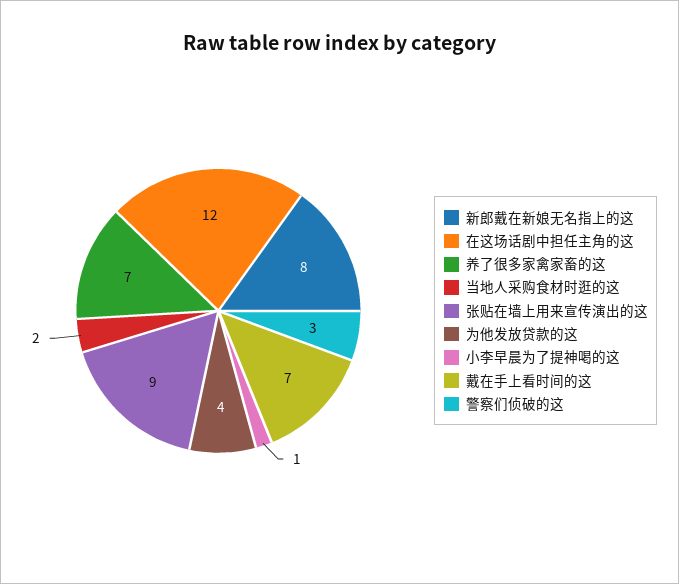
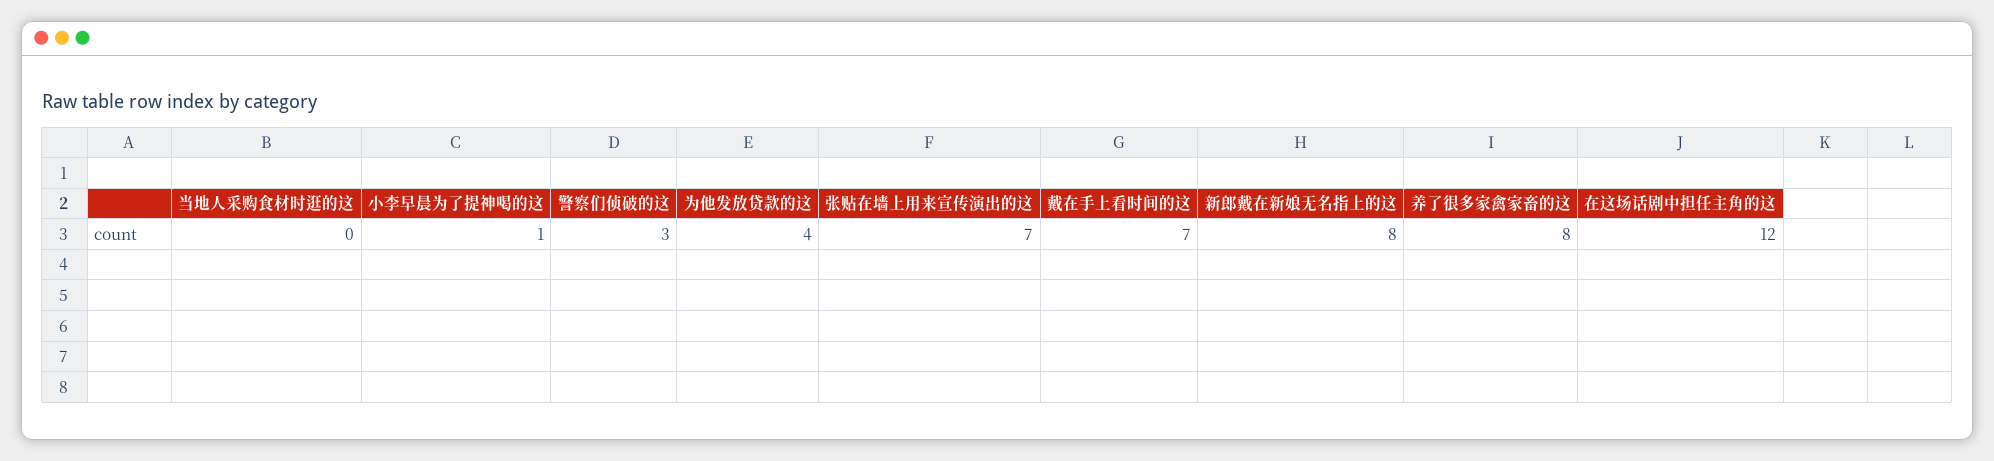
养了很多家禽家畜的这: 7 -> 8
当地人采购食材时逛的这: 2 -> 0
张贴在墙上用来宣传演出的这: 9 -> 7

